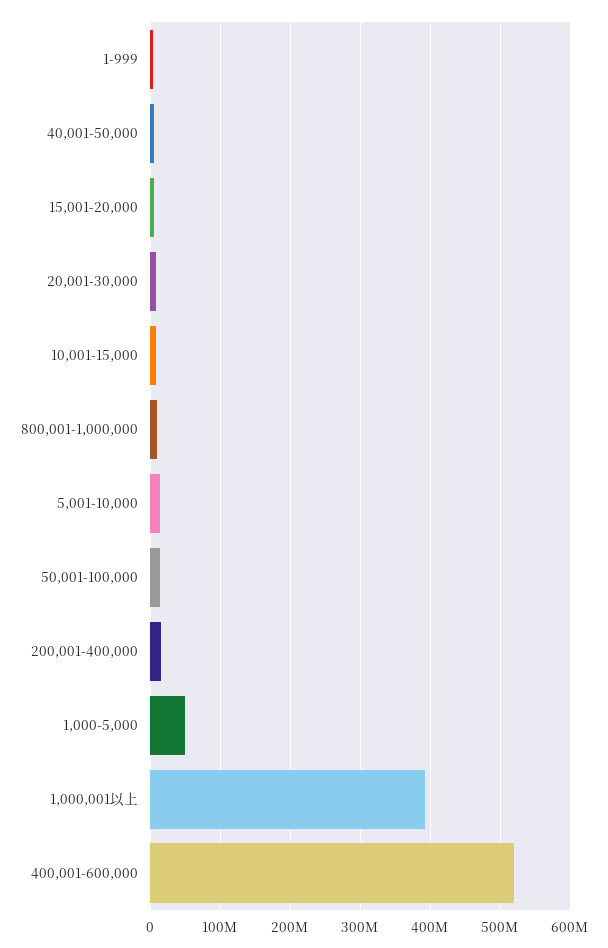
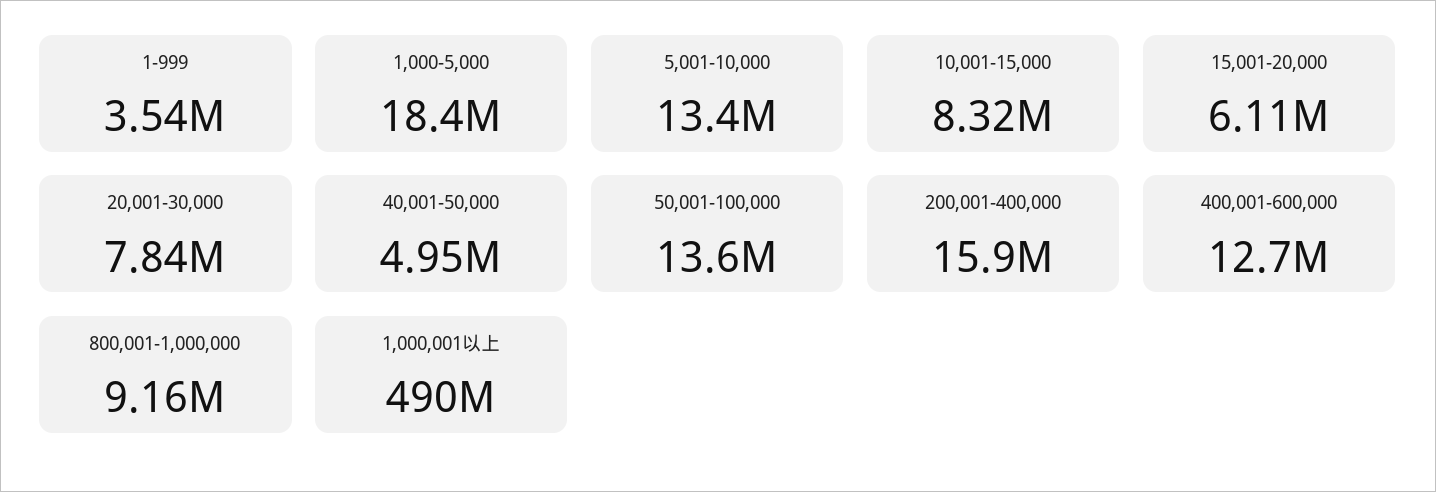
1,000-5,000: 50000000 -> 18400000
1,000,001以上: 390000000 -> 490000000
400,001-600,000: 520000000 -> 12700000

